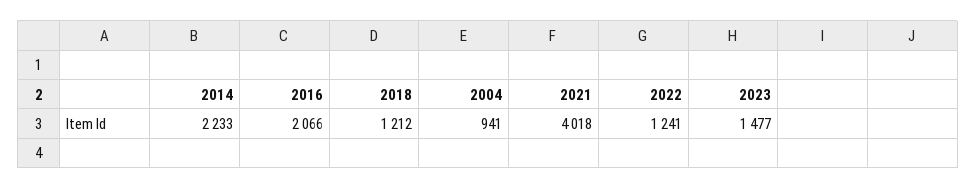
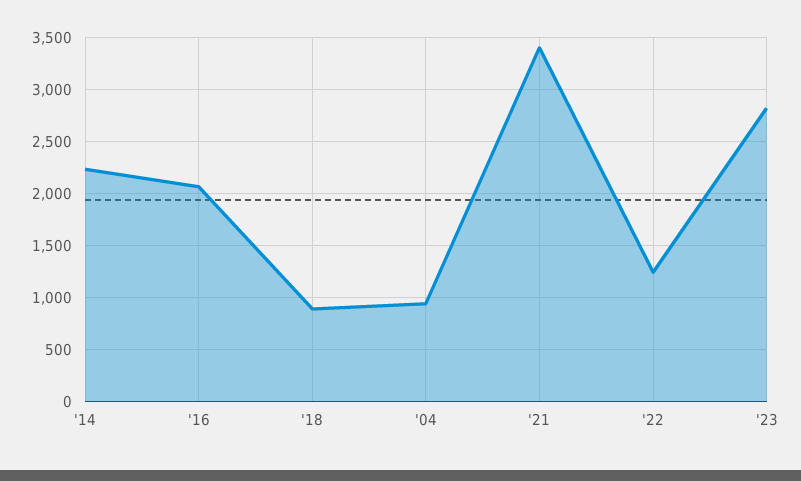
2018: 1212 -> 900
2021: 4018 -> 3400
2023: 1477 -> 2800

